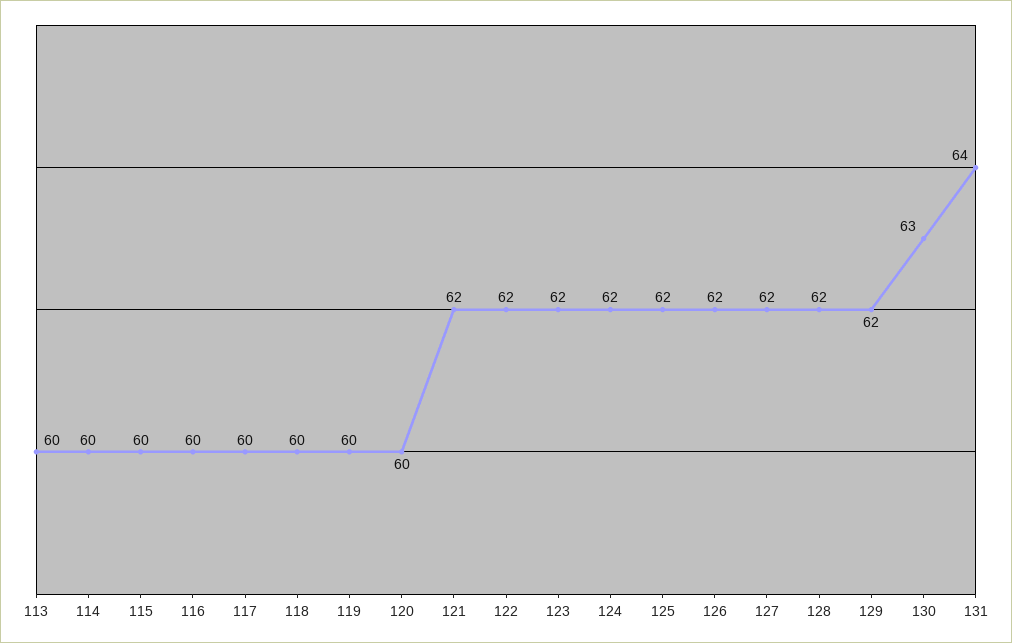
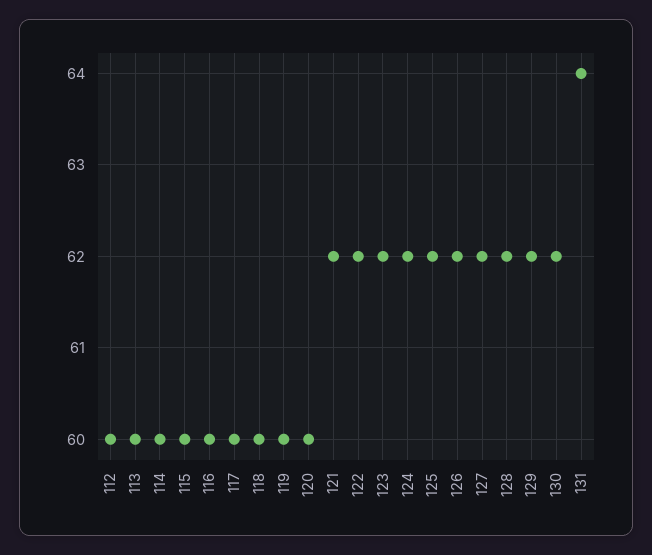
130: 63 -> 62
112: none -> 60

